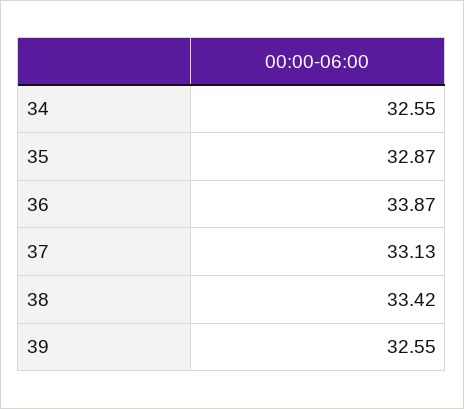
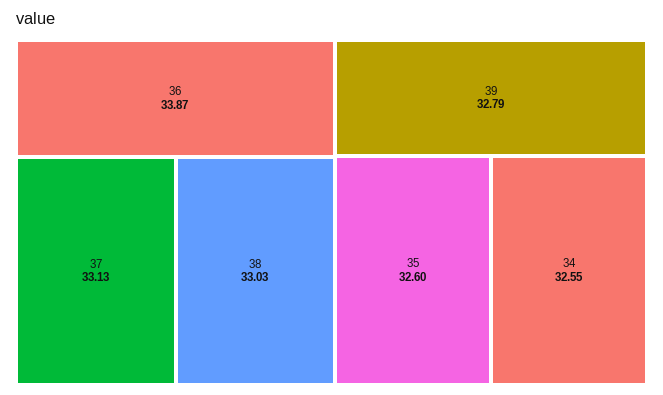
35: 32.87 -> 32.6
38: 33.42 -> 33.03
39: 32.55 -> 32.79

